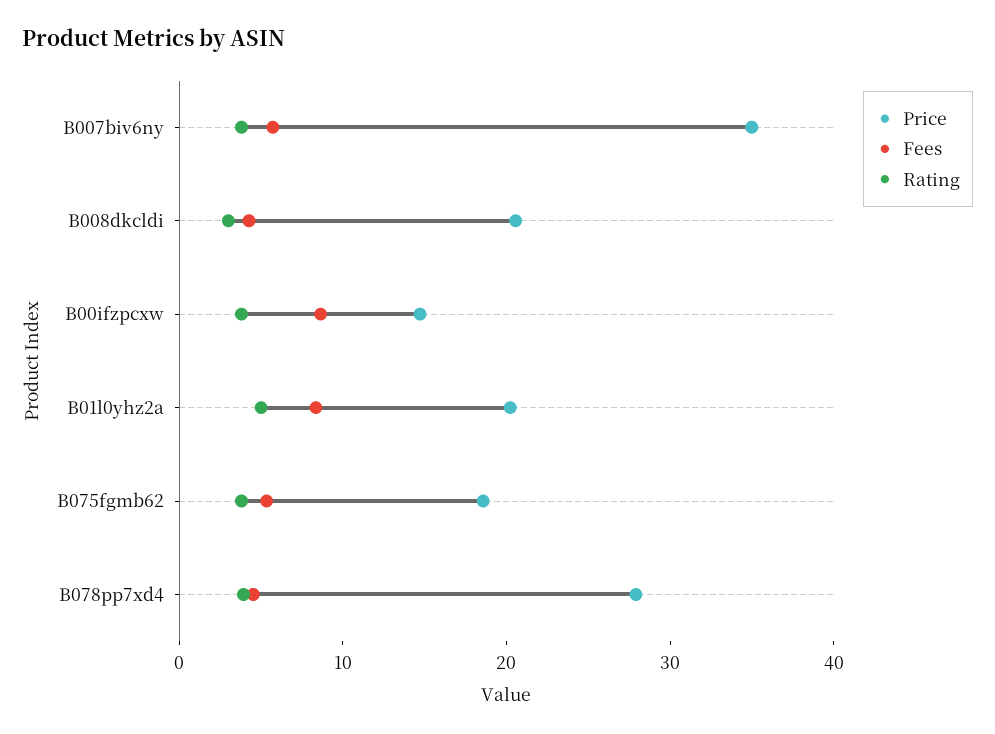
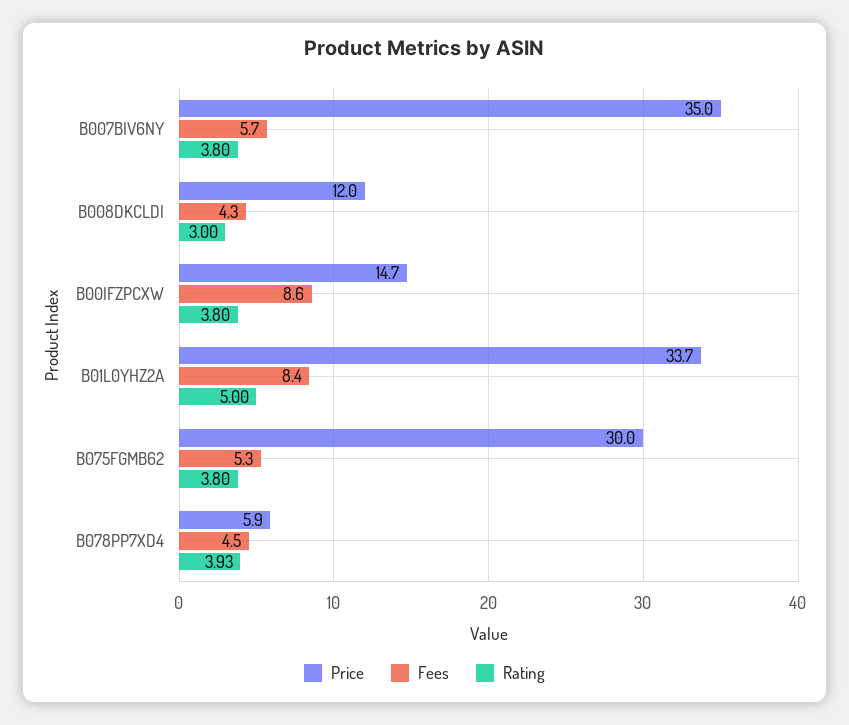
Price, B008dkcldi: 20 -> 12
Price, B01l0yhz2a: 20 -> 33.7
Price, B075fgmb62: 18 -> 30
Price, B078pp7xd4: 28 -> 5.9

